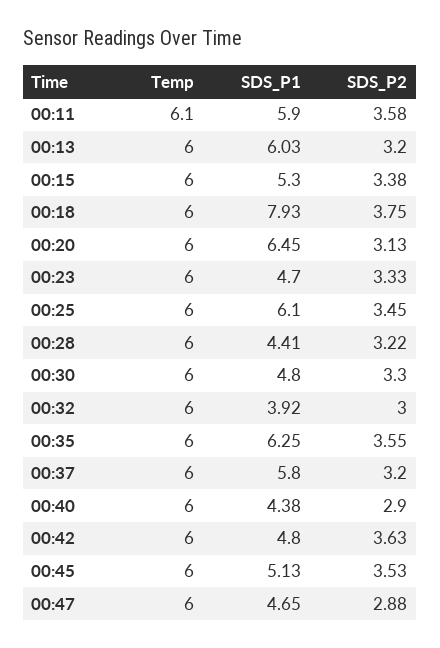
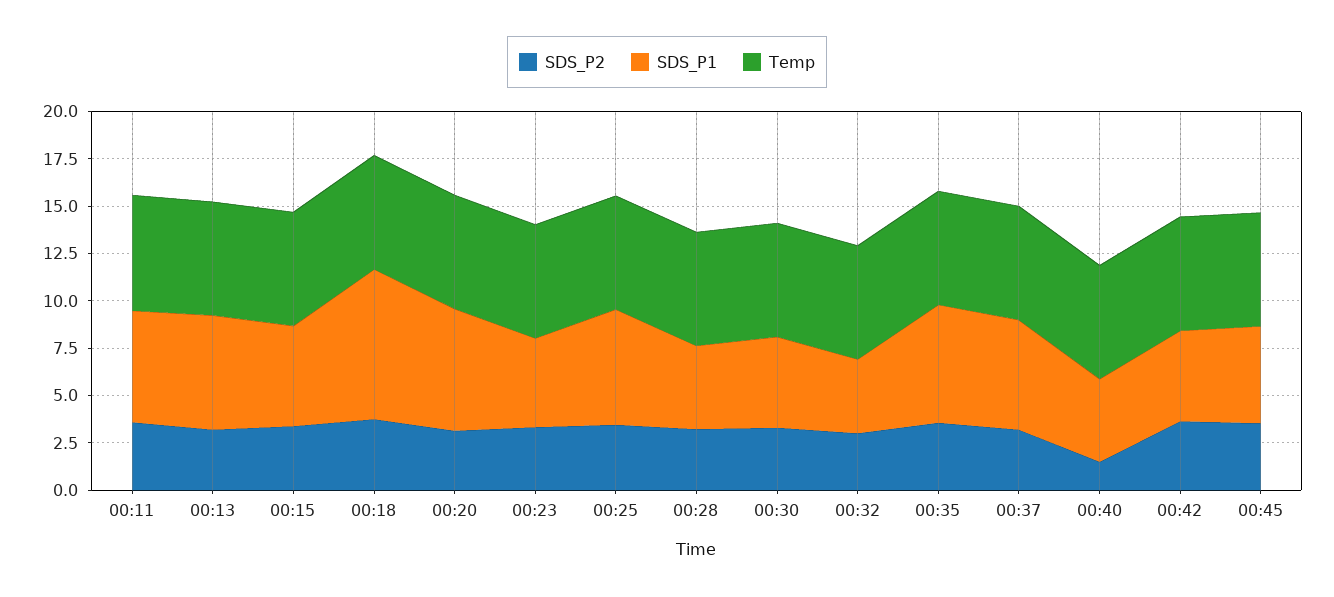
SDS_P2, 00:40: 2.9 -> 1.5
Temp, 00:47: 6 -> none
SDS_P1, 00:47: 4.65 -> none
SDS_P2, 00:47: 2.88 -> none

